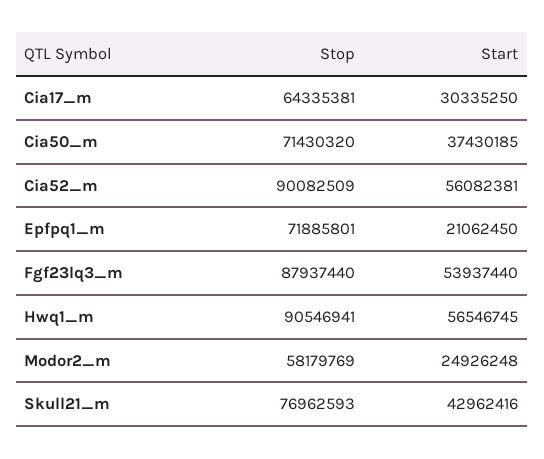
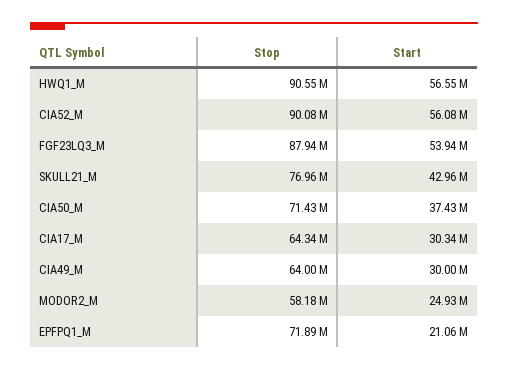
Stop, CIA49_M: none -> 64000000
Start, CIA49_M: none -> 30000000

